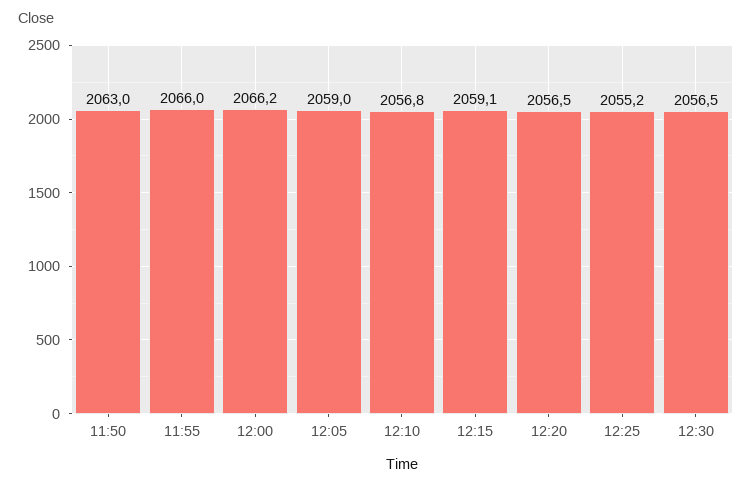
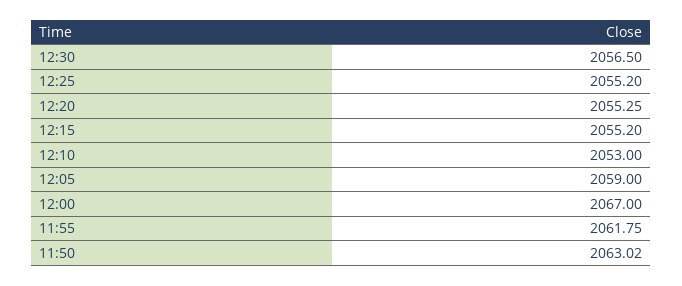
11:55: 2066 -> 2061.75
12:00: 2066.2 -> 2067
12:10: 2056.8 -> 2053
12:15: 2059.1 -> 2055.2
12:20: 2056.5 -> 2055.25

